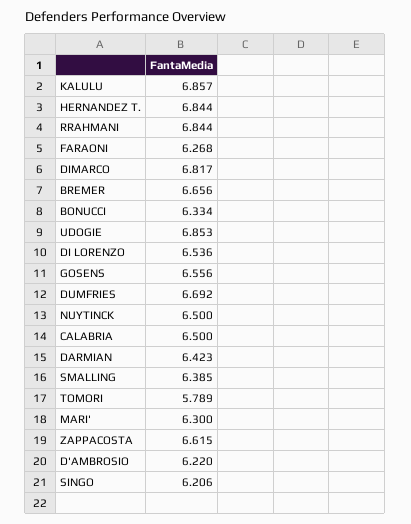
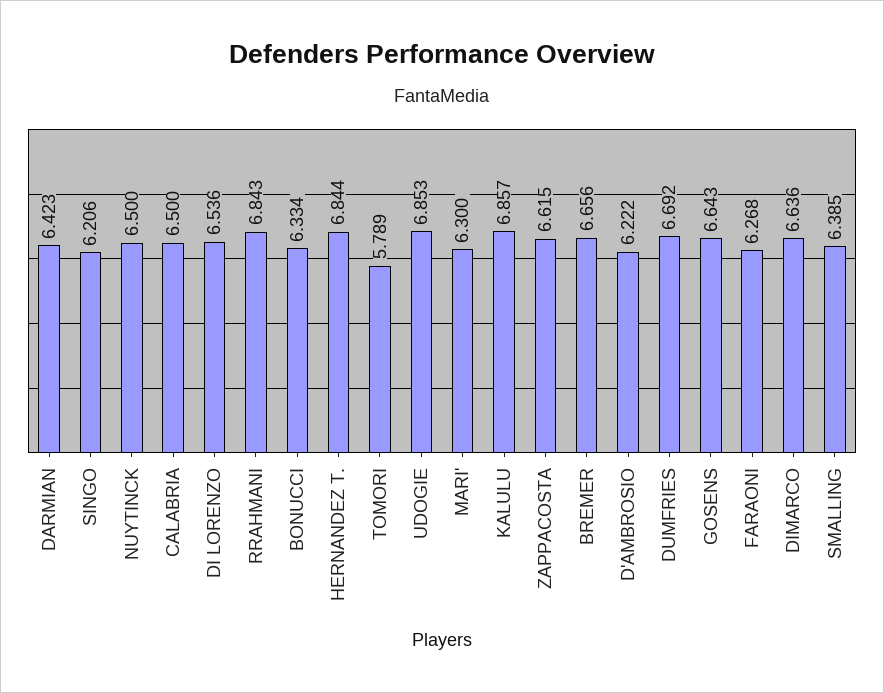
RRAHMANI: 6.844 -> 6.843
DIMARCO: 6.817 -> 6.636
GOSENS: 6.556 -> 6.643
D'AMBROSIO: 6.22 -> 6.222

